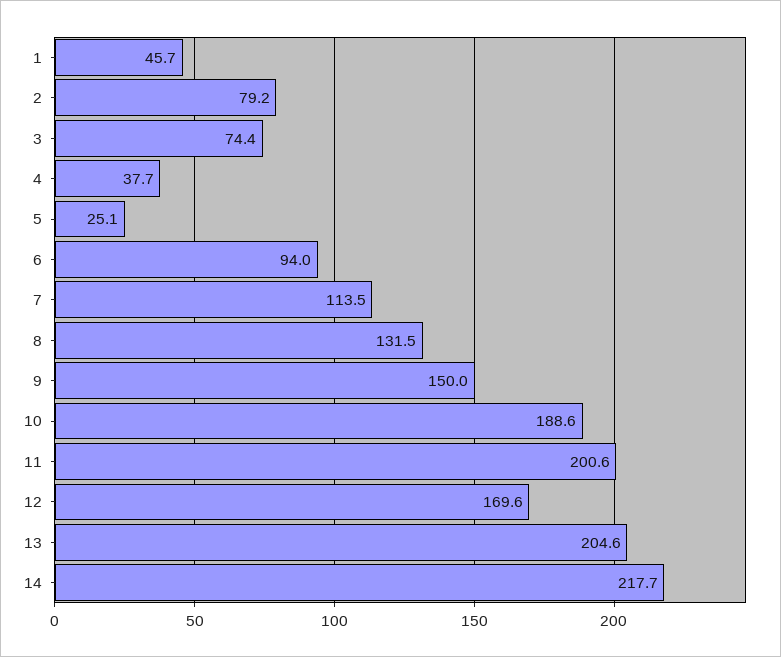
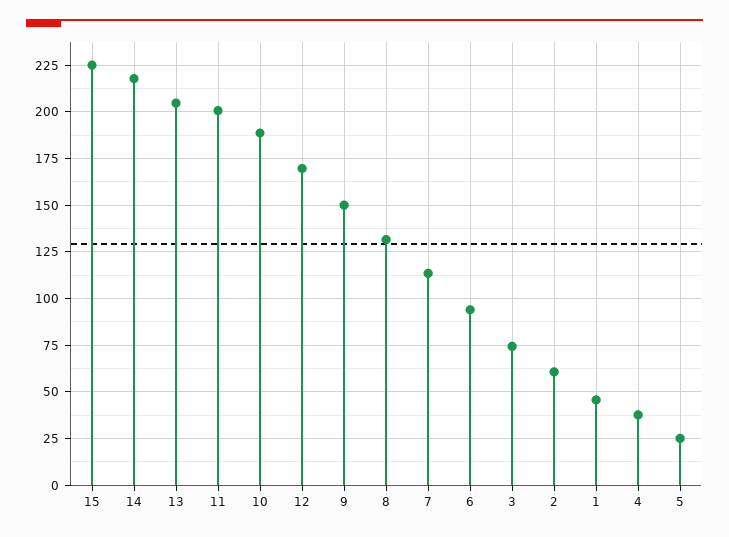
2: 79.2 -> 60
15: none -> 225

